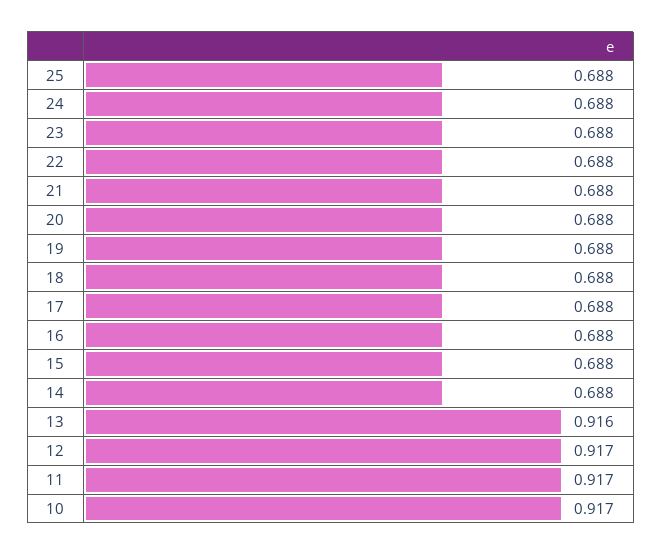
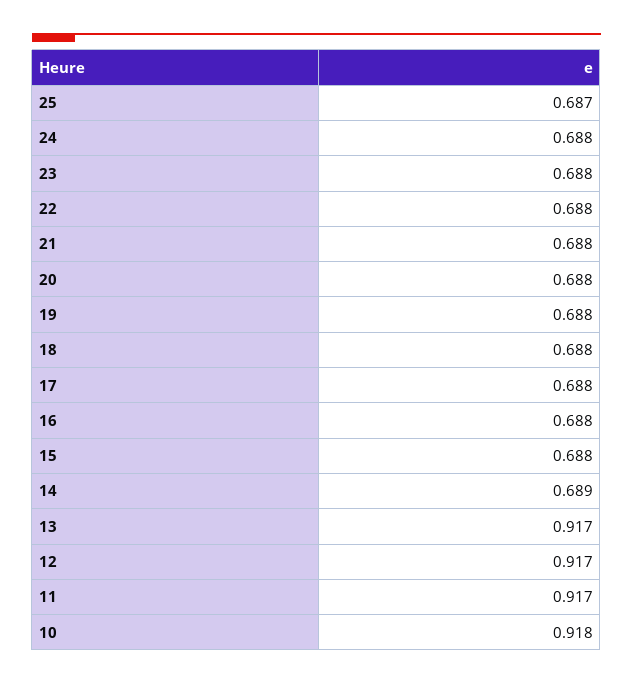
25: 0.688 -> 0.687
14: 0.688 -> 0.689
13: 0.916 -> 0.917
10: 0.917 -> 0.918

